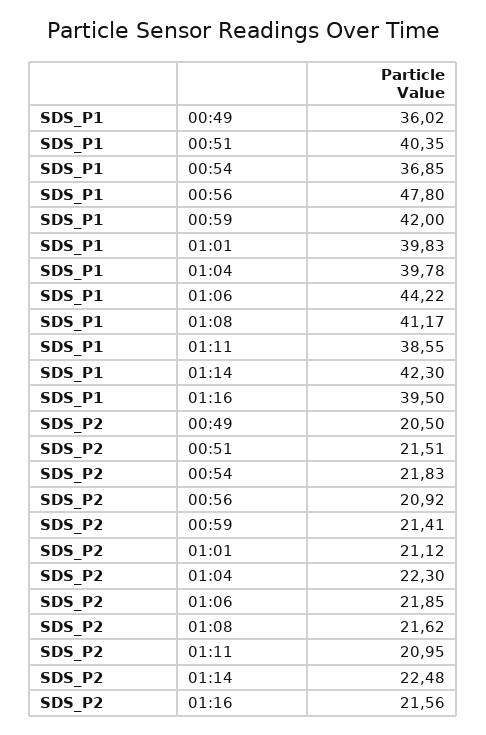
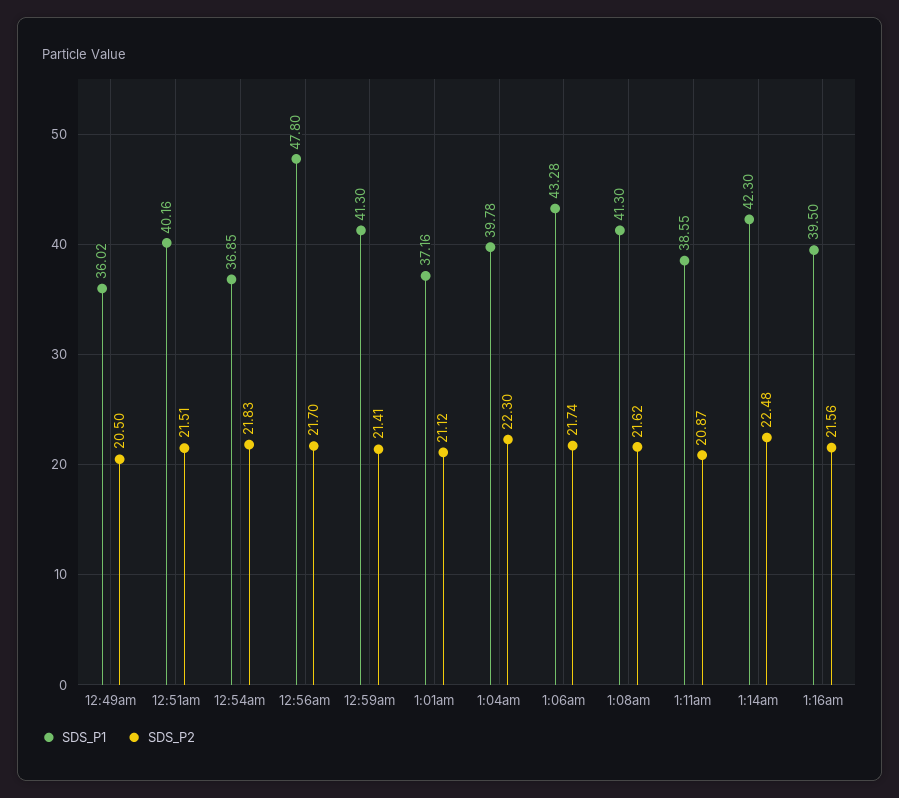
SDS_P1, 00:51: 40.35 -> 40.16
SDS_P1, 00:59: 42 -> 41.3
SDS_P1, 01:01: 39.83 -> 37.16
SDS_P1, 01:06: 44.22 -> 43.28
SDS_P1, 01:08: 41.17 -> 41.3
SDS_P2, 00:56: 20.92 -> 21.7
SDS_P2, 01:06: 21.85 -> 21.74
SDS_P2, 01:11: 20.95 -> 20.87

